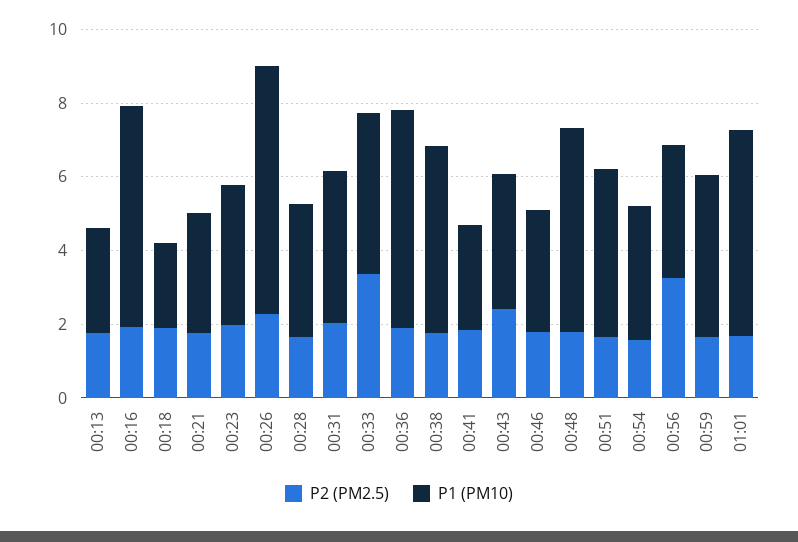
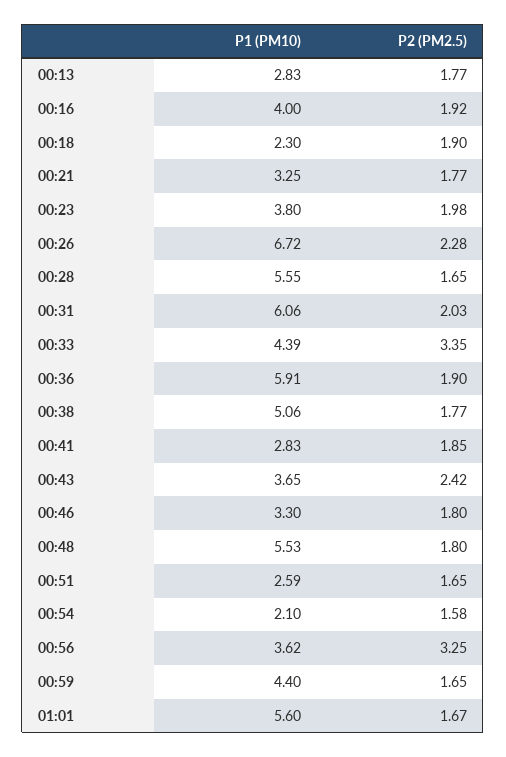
P1 (PM10), 00:16: 6 -> 4
P1 (PM10), 00:28: 3.5 -> 5.55
P1 (PM10), 00:31: 4 -> 6.06
P1 (PM10), 00:51: 4.5 -> 2.59
P1 (PM10), 00:54: 3.5 -> 2.1

